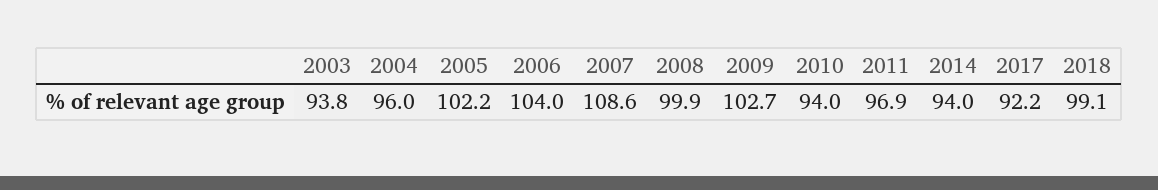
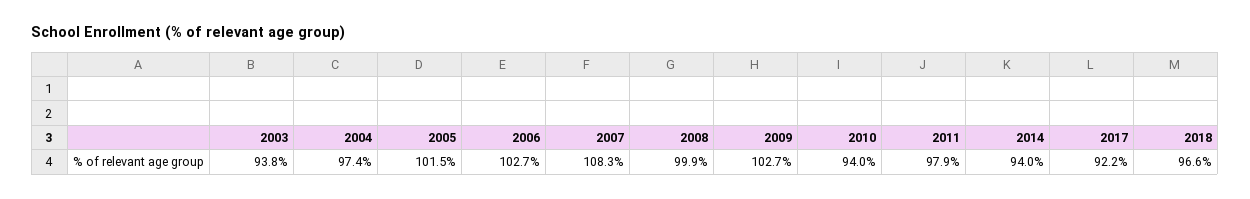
2004: 96 -> 97.4
2005: 102.2 -> 101.5
2006: 104 -> 102.7
2007: 108.6 -> 108.3
2011: 96.9 -> 97.9
2018: 99.1 -> 96.6

